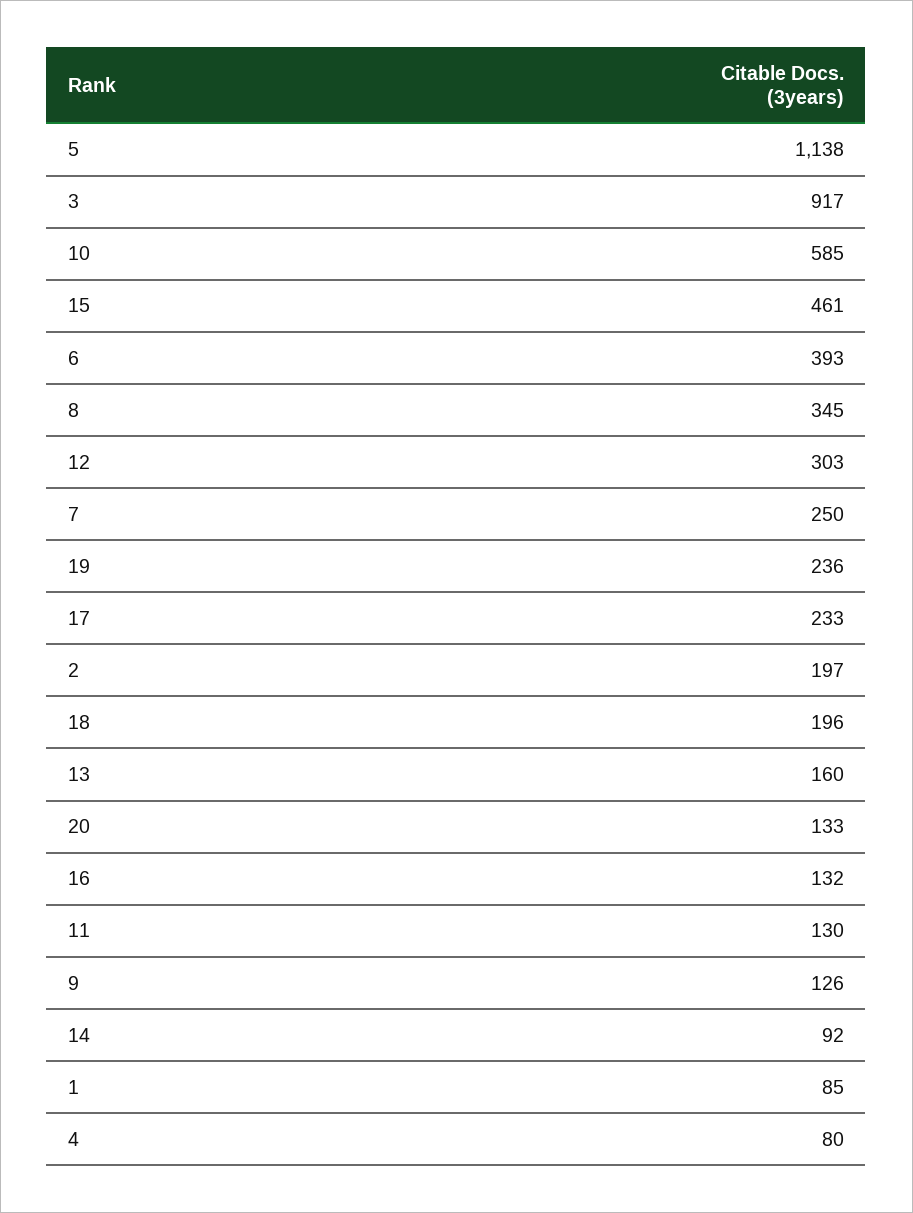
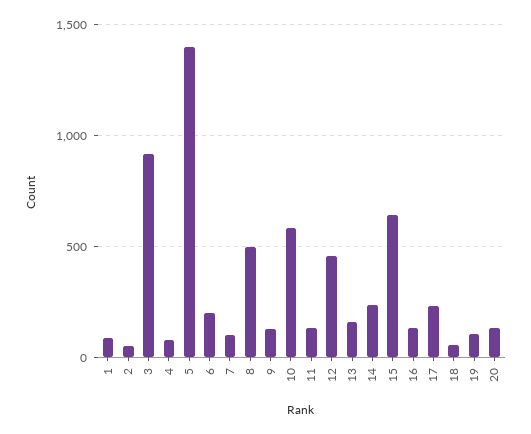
5: 1138 -> 1400
15: 461 -> 650
6: 393 -> 200
8: 345 -> 500
12: 303 -> 450
7: 250 -> 100
19: 236 -> 100
2: 197 -> 50
18: 196 -> 50
14: 92 -> 250

